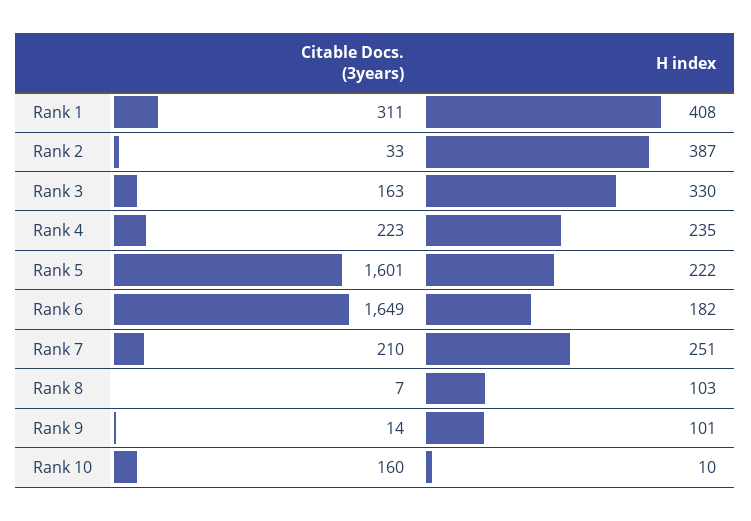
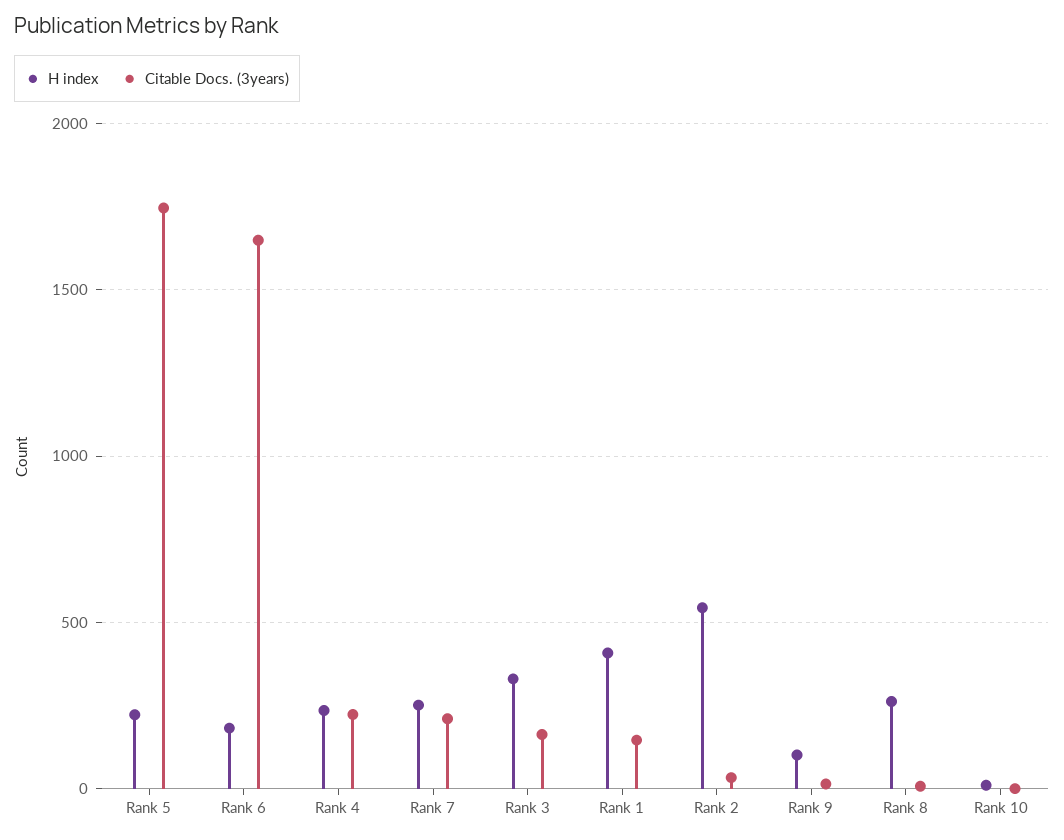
Citable Docs. (3years), Rank 1: 311 -> 150
H index, Rank 2: 387 -> 550
Citable Docs. (3years), Rank 5: 1601 -> 1750
H index, Rank 8: 103 -> 250
Citable Docs. (3years), Rank 10: 160 -> 0

